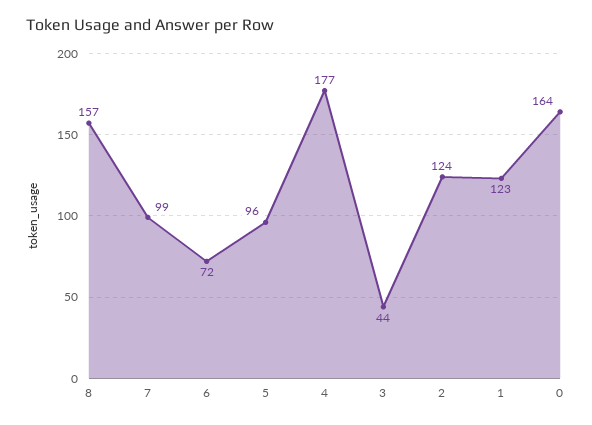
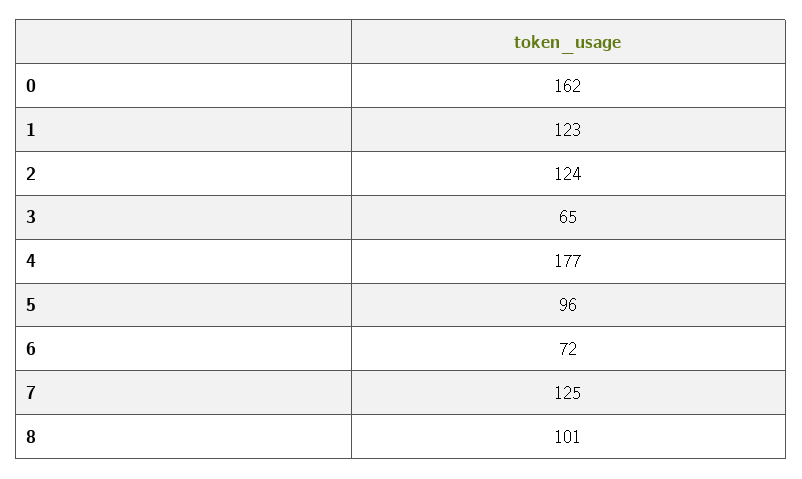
8: 157 -> 101
7: 99 -> 125
3: 44 -> 65
0: 164 -> 162

